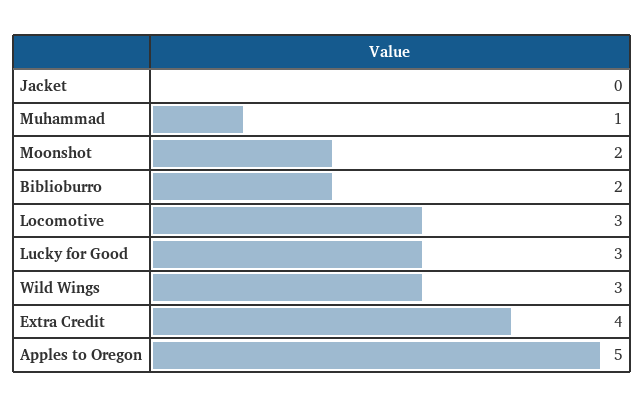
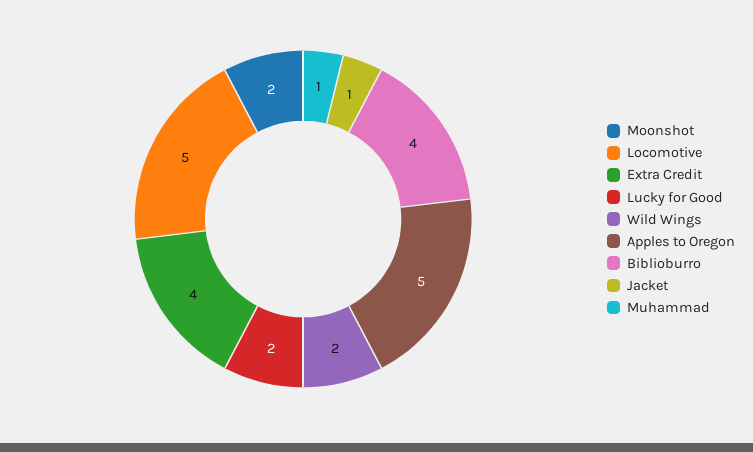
Jacket: 0 -> 1
Biblioburro: 2 -> 4
Locomotive: 3 -> 5
Lucky for Good: 3 -> 2
Wild Wings: 3 -> 2

